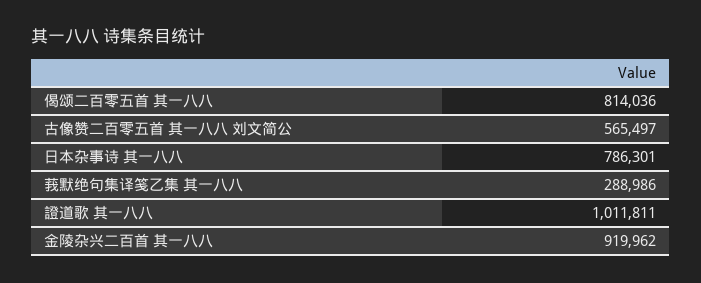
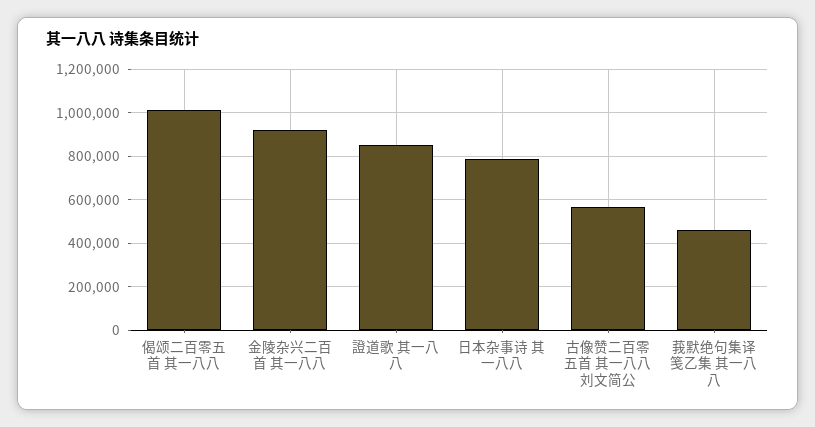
偈颂二百零五首 其一八八: 814036 -> 1000000
莪默绝句集译笺乙集 其一八八: 288986 -> 450000
證道歌 其一八八: 1011811 -> 850000

